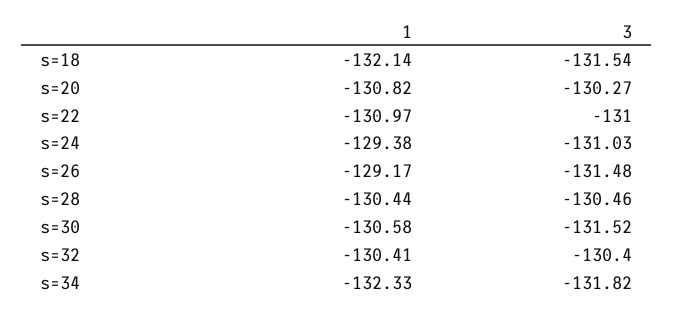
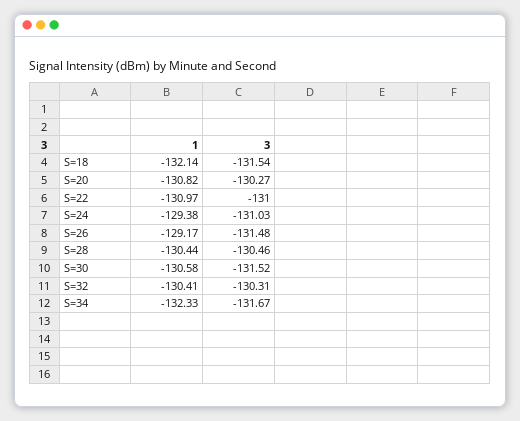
3, s=32: -130.4 -> -130.31
3, s=34: -131.82 -> -131.67

